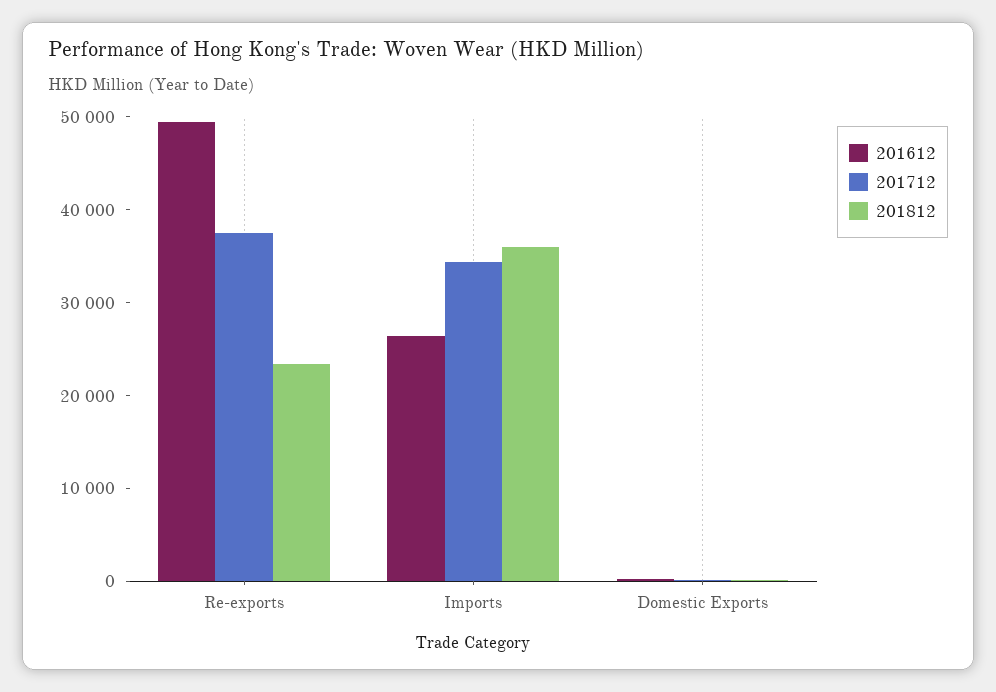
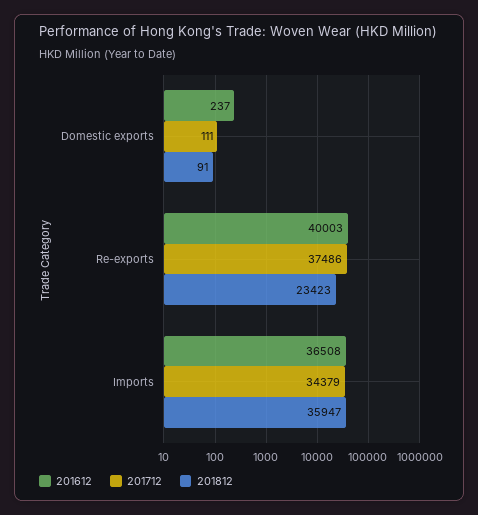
201612, Re-exports: 50000 -> 40003
201612, Imports: 26000 -> 36508

